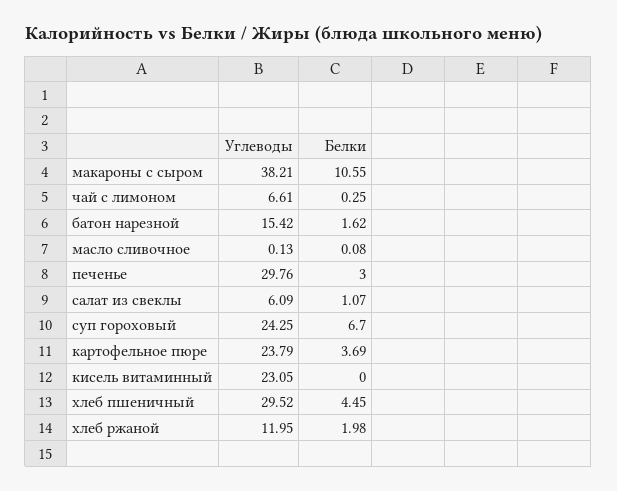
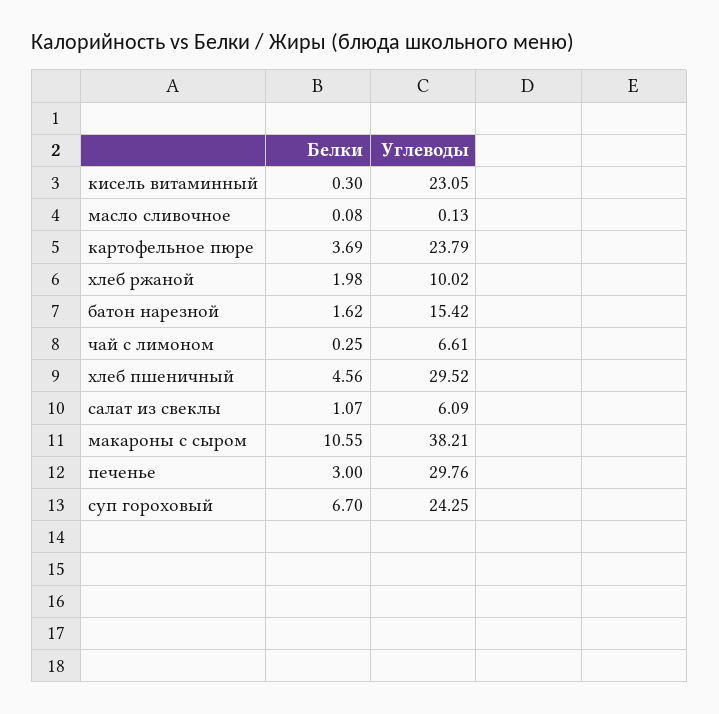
Белки, кисель витаминный: 0 -> 0.3
Белки, хлеб пшеничный: 4.45 -> 4.56
Углеводы, хлеб ржаной: 11.95 -> 10.02

